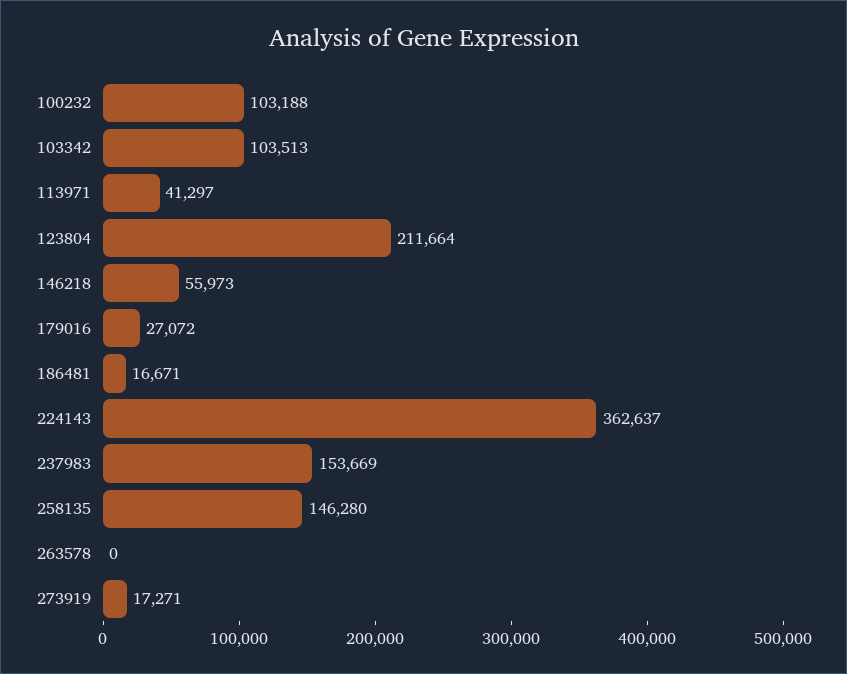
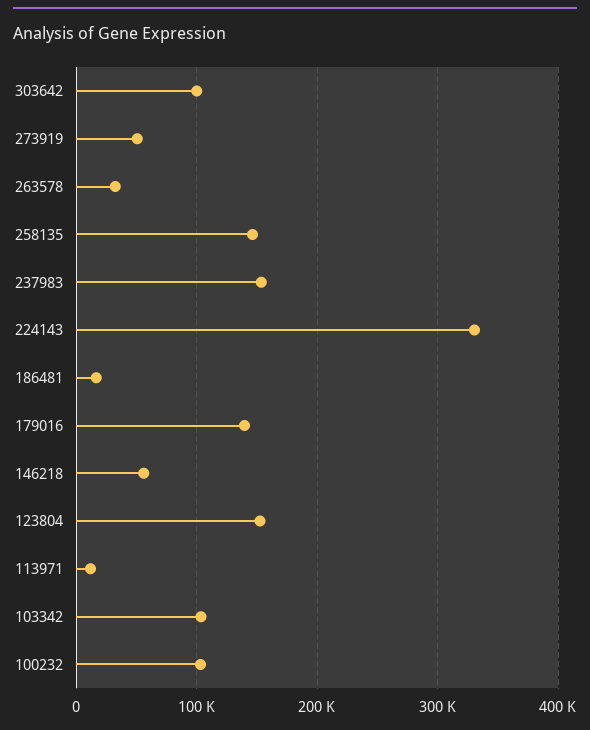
113971: 41297 -> 10000
123804: 211664 -> 150000
179016: 27072 -> 140000
224143: 362637 -> 330000
263578: 0 -> 30000
273919: 17271 -> 50000
303642: none -> 100000

